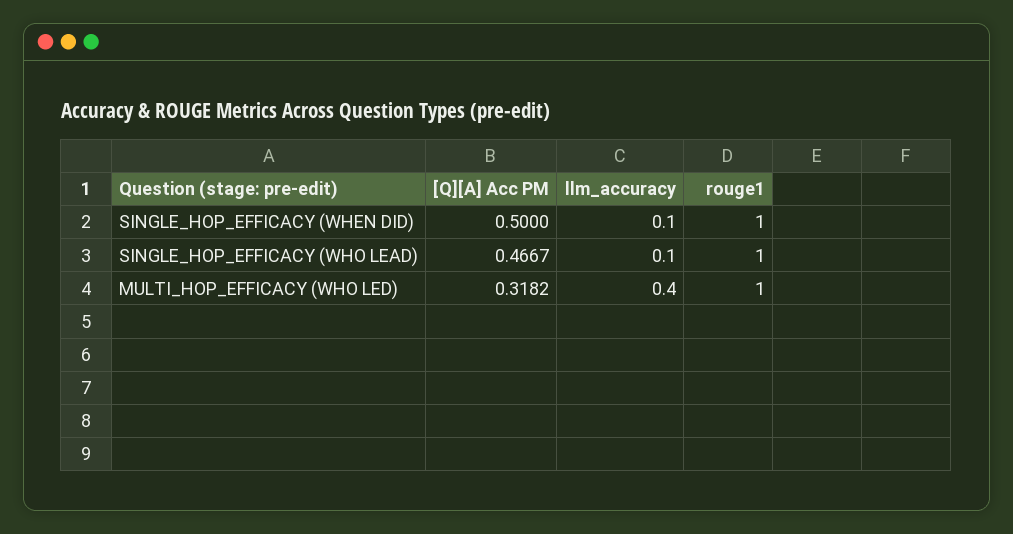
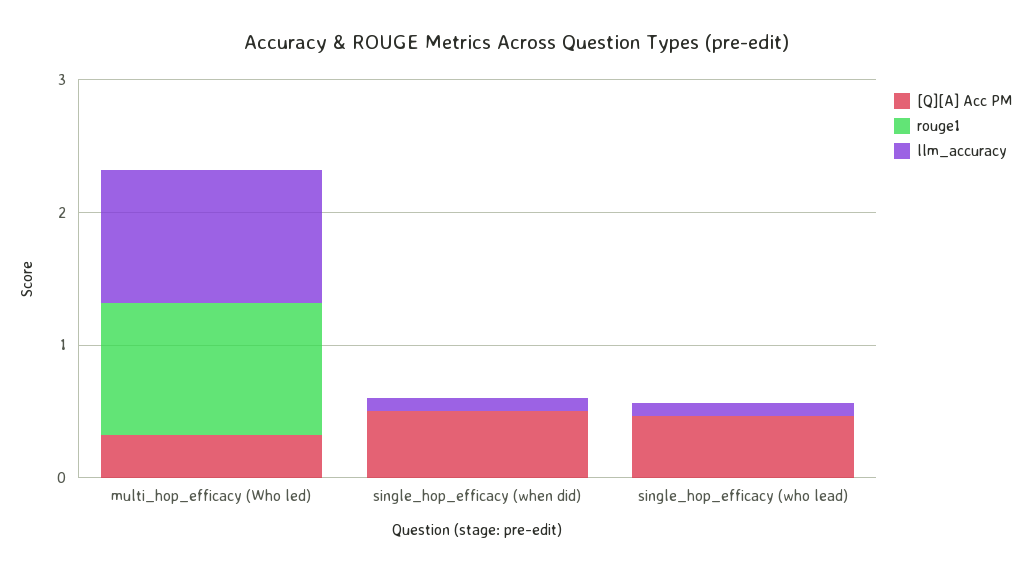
rouge1, SINGLE_HOP_EFFICACY (WHEN DID): 1 -> 0
rouge1, SINGLE_HOP_EFFICACY (WHO LEAD): 1 -> 0
llm_accuracy, MULTI_HOP_EFFICACY (WHO LED): 0.4 -> 1

